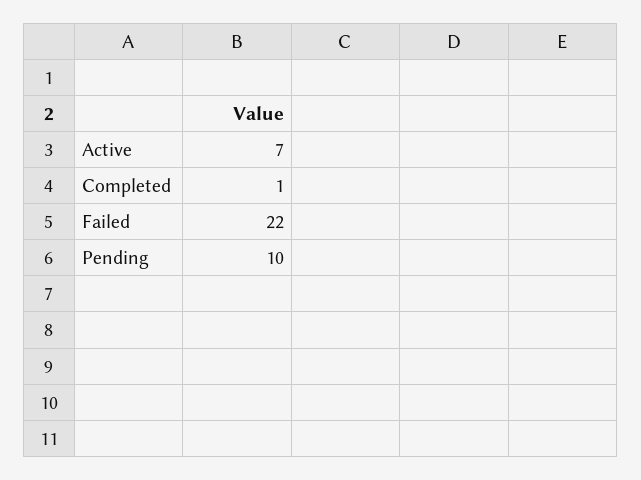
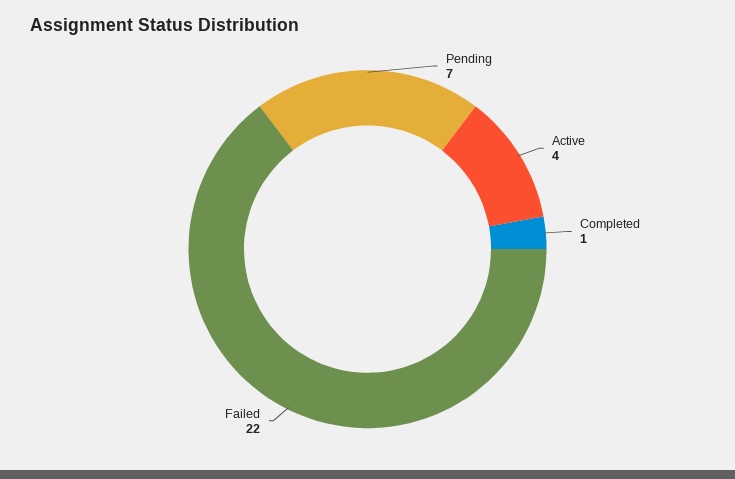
Active: 7 -> 4
Pending: 10 -> 7

